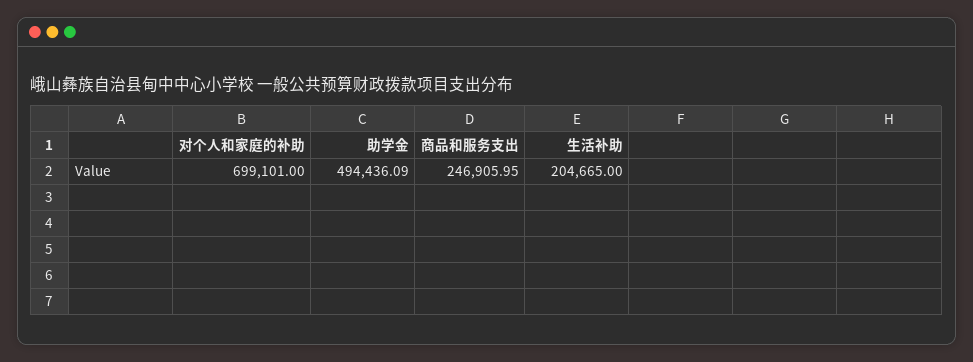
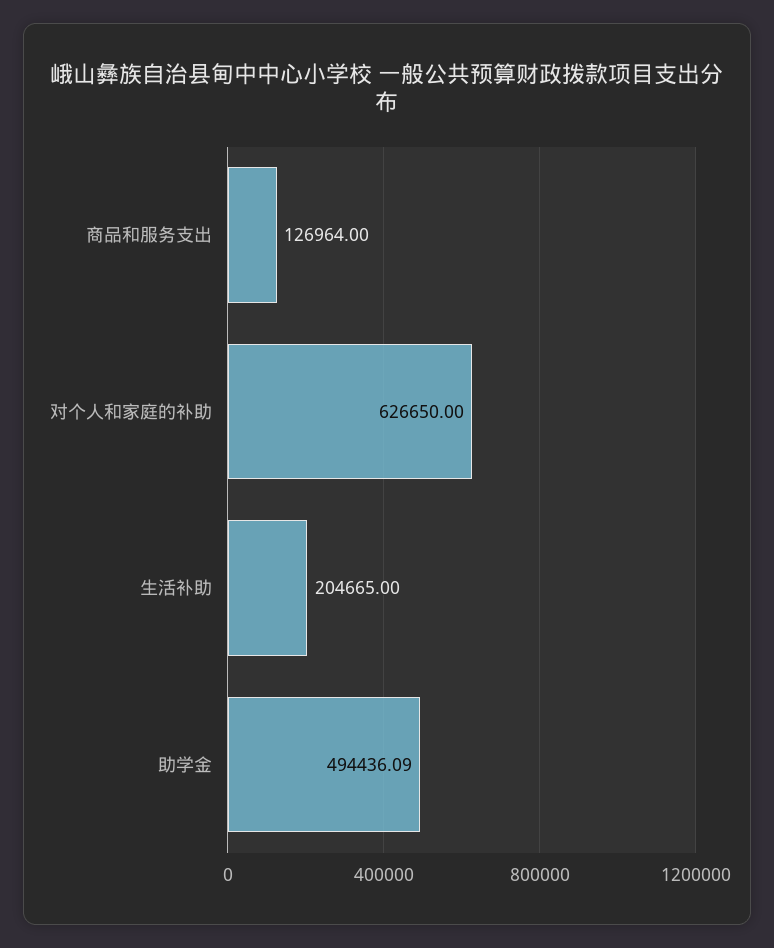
对个人和家庭的补助: 699101 -> 626650
商品和服务支出: 246905.95 -> 126964

